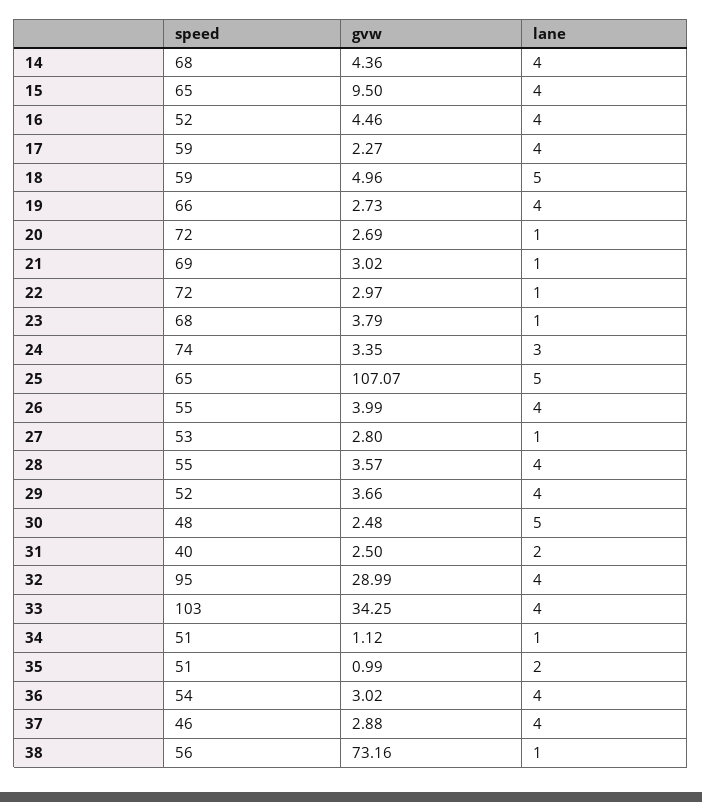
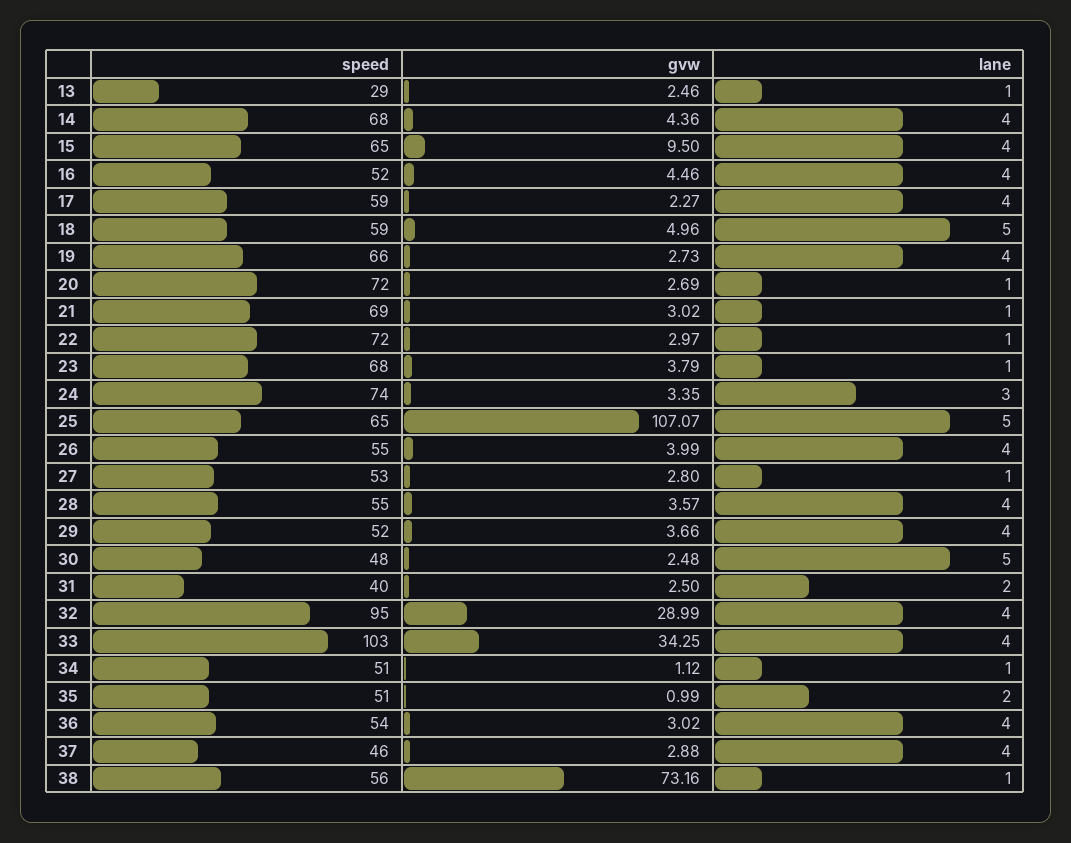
speed, 13: none -> 29
gvw, 13: none -> 2.46
lane, 13: none -> 1

